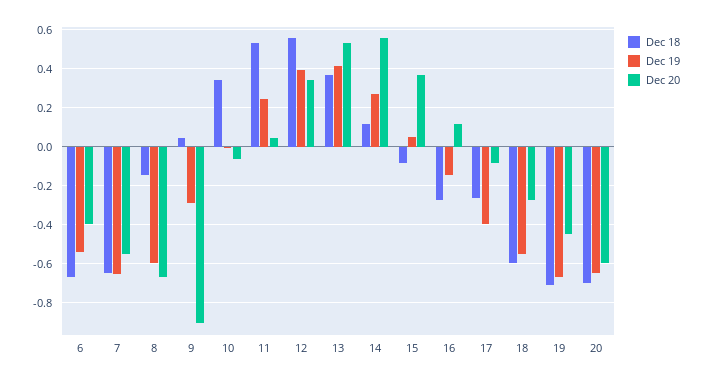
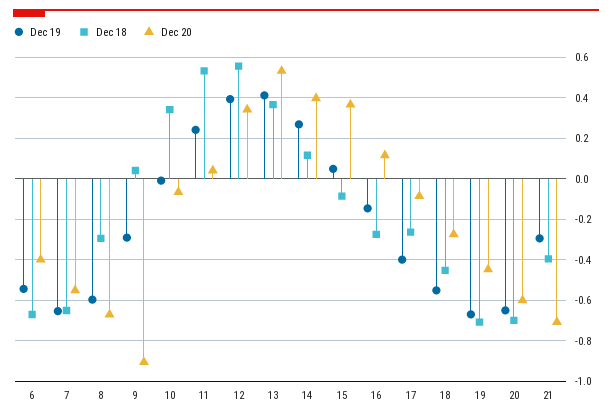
Dec 18, 8: -0.15 -> -0.3
Dec 20, 14: 0.55 -> 0.4
Dec 18, 18: -0.6 -> -0.45
Dec 19, 21: none -> -0.3
Dec 18, 21: none -> -0.4
Dec 20, 21: none -> -0.7

